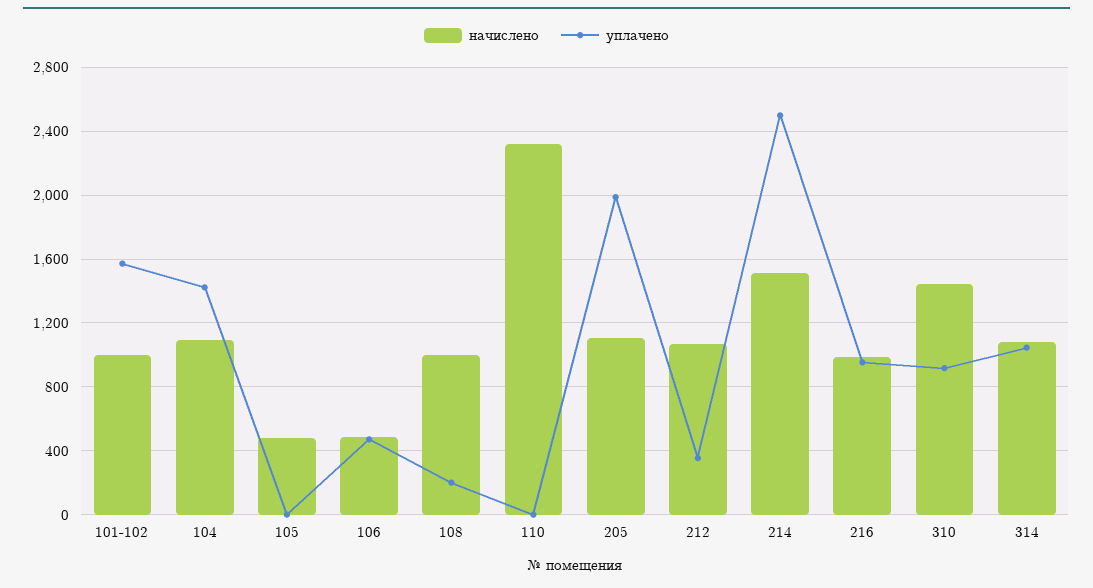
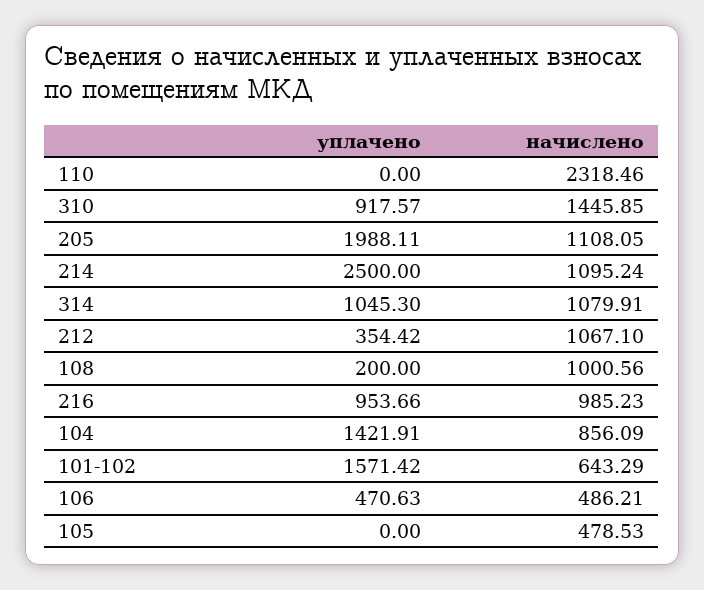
начислено, 101-102: 1000 -> 643.29
начислено, 104: 1100 -> 856.09
начислено, 214: 1500 -> 1095.24

